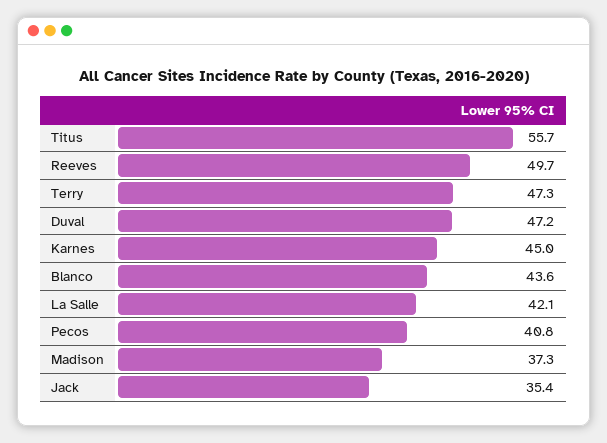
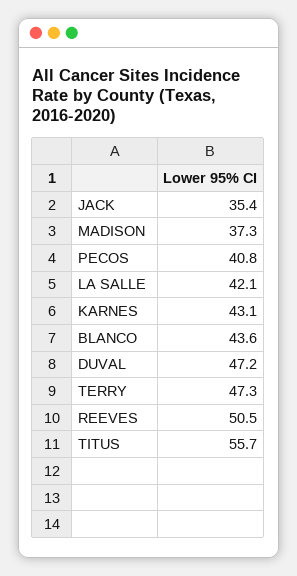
Reeves: 49.7 -> 50.5
Karnes: 45 -> 43.1

